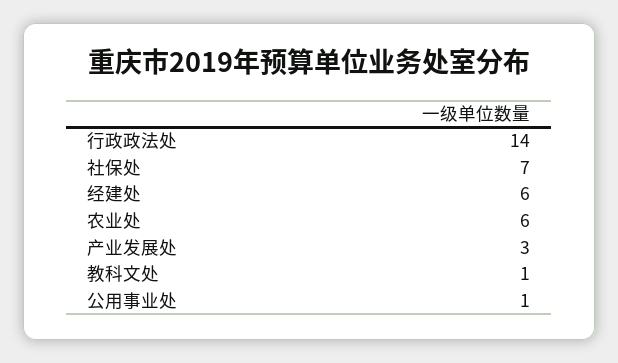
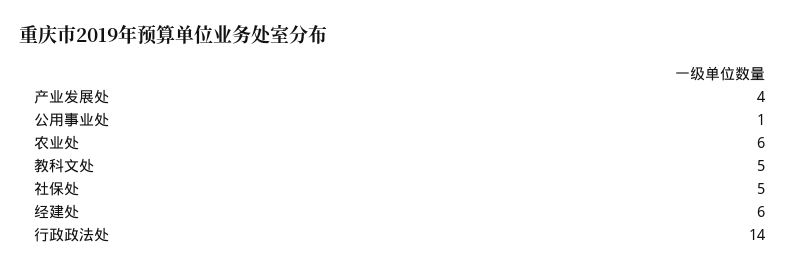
社保处: 7 -> 5
产业发展处: 3 -> 4
教科文处: 1 -> 5

